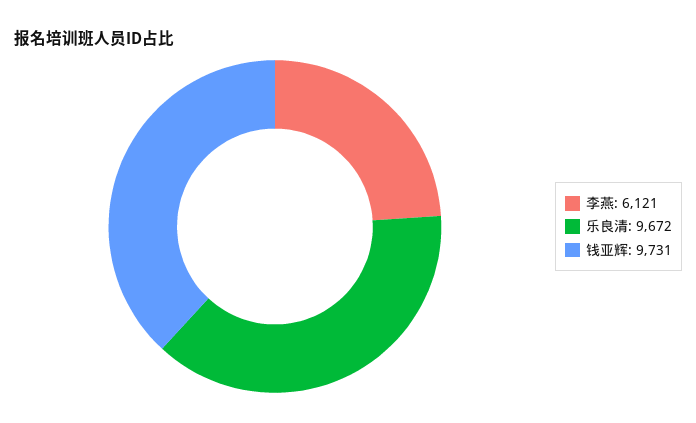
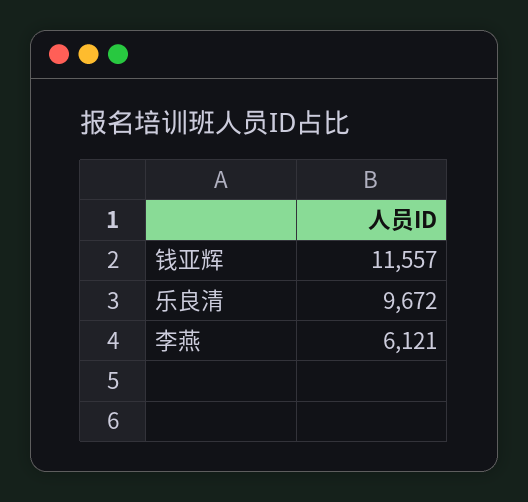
钱亚辉: 9731 -> 11557

